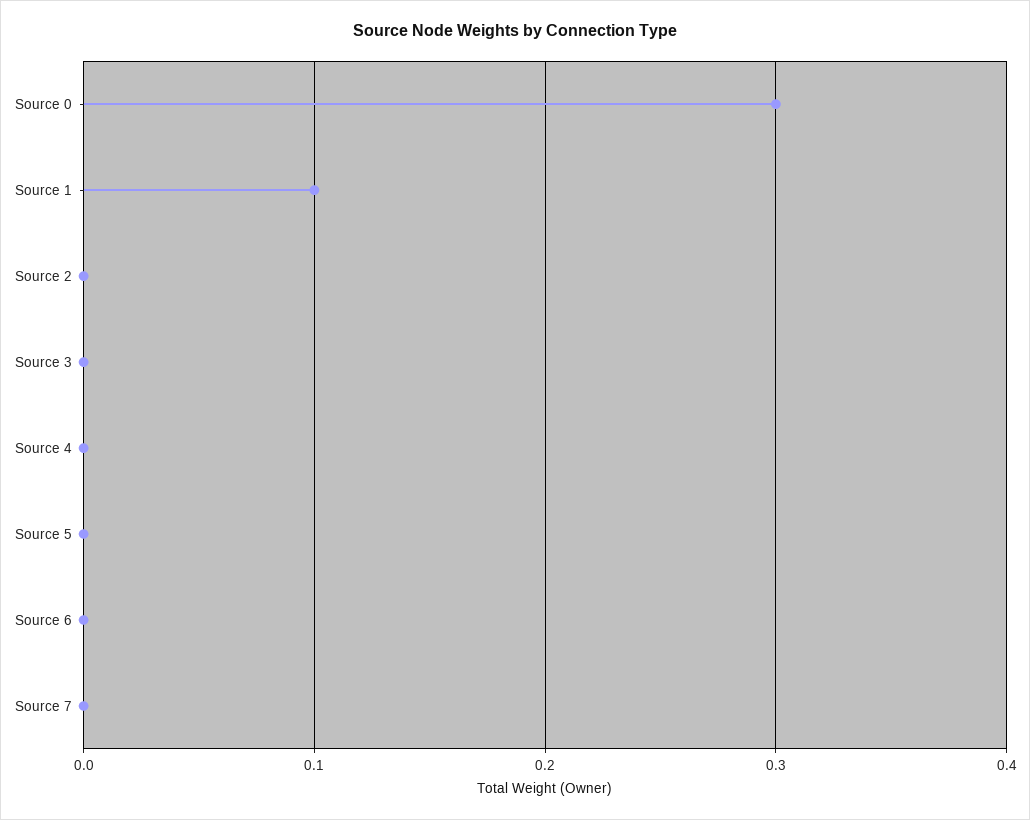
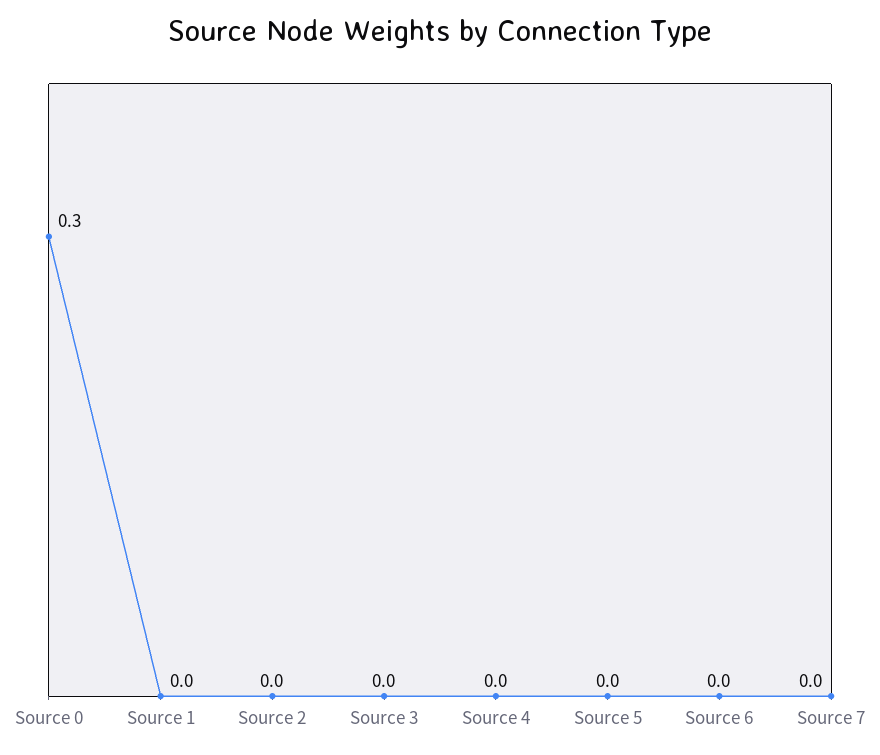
Source 1: 0.1 -> 0

